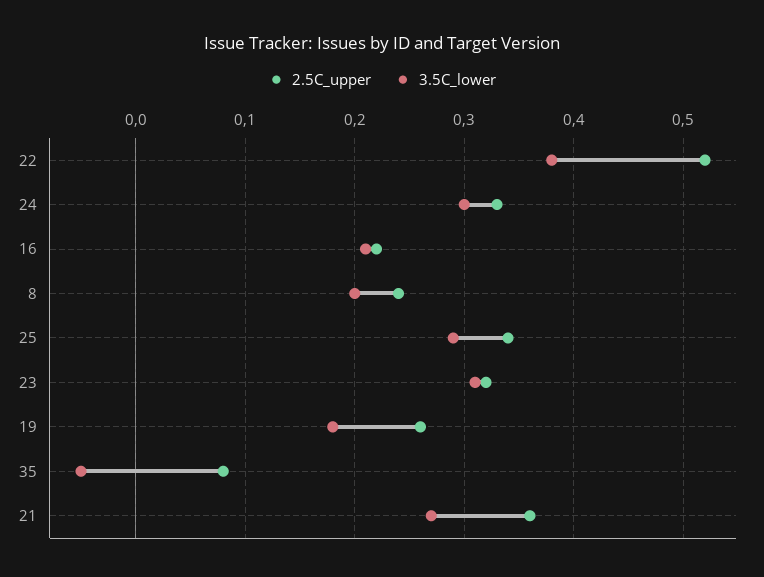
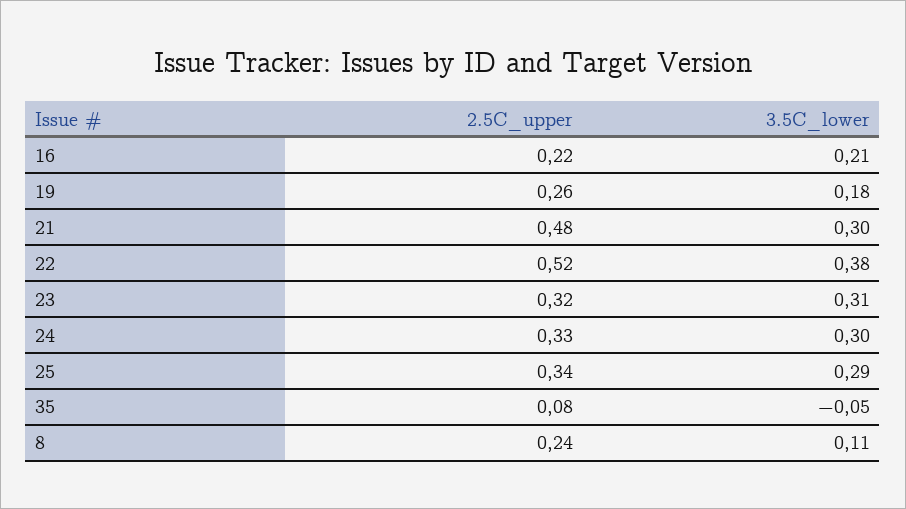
3.5C_lower, 8: 0.2 -> 0.11
2.5C_upper, 21: 0.36 -> 0.48
3.5C_lower, 21: 0.27 -> 0.3

